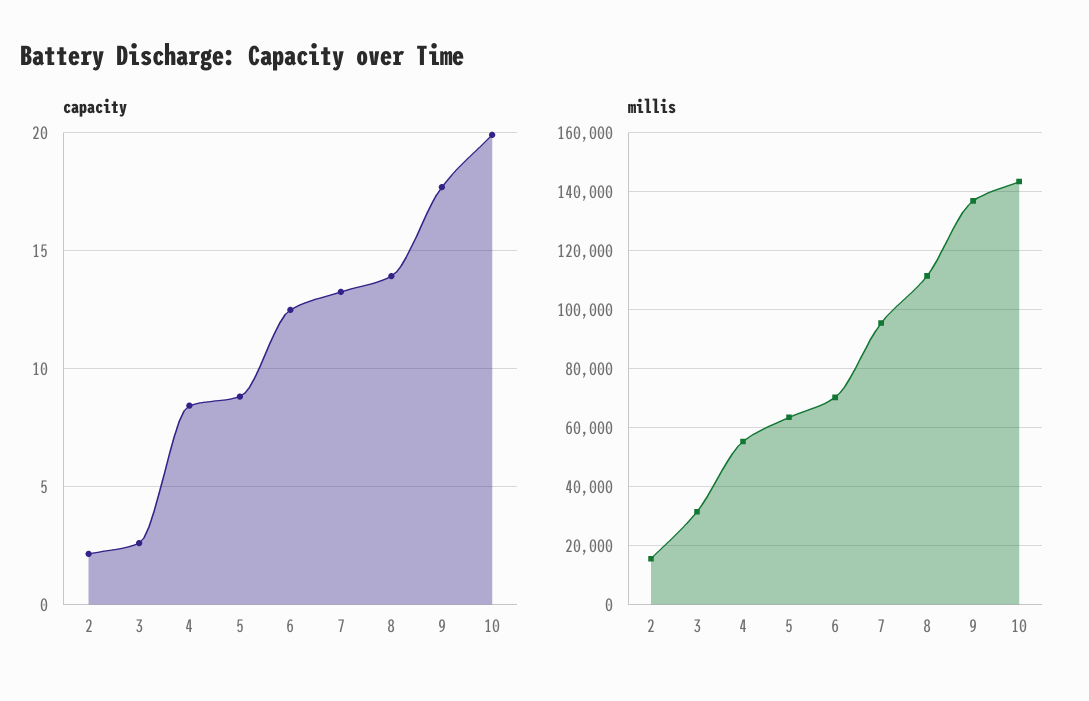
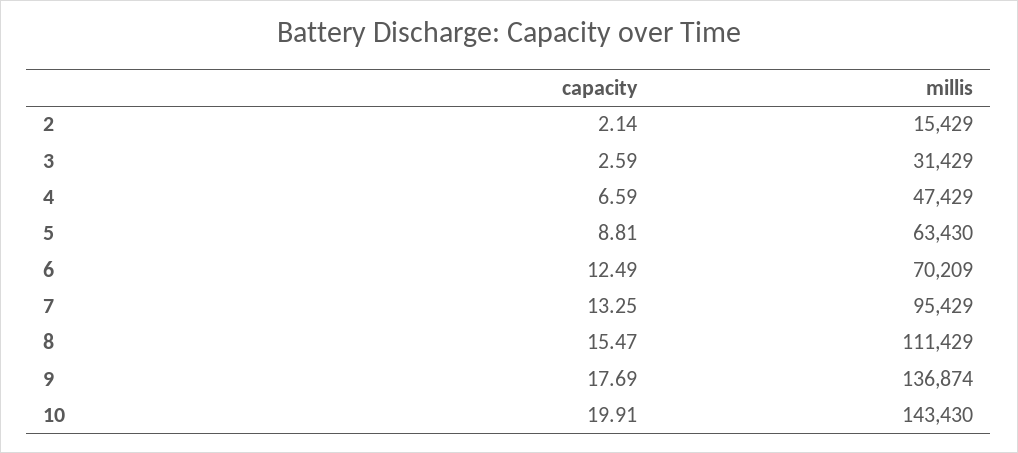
capacity, 4: 8.5 -> 6.59
capacity, 8: 14 -> 15.47
millis, 4: 55000 -> 47429

